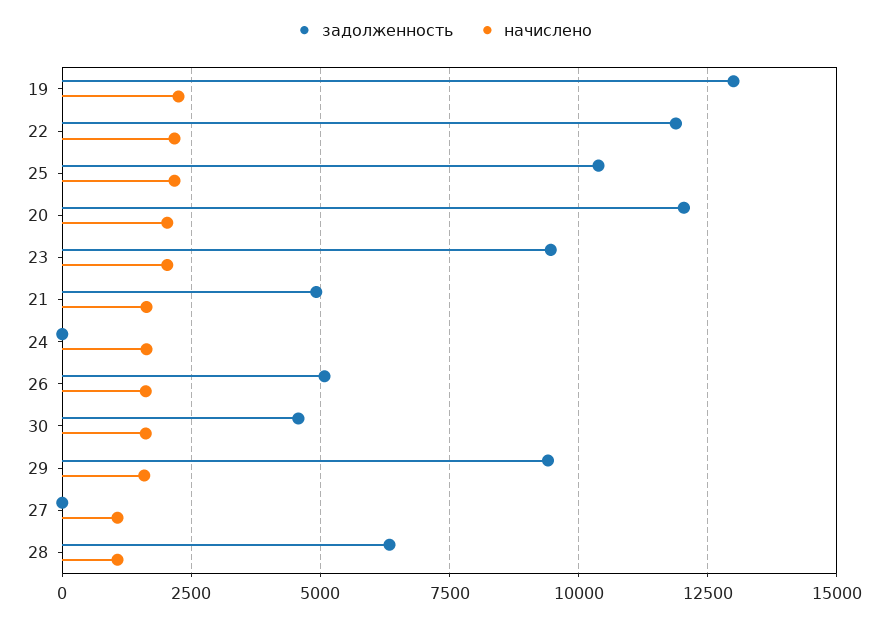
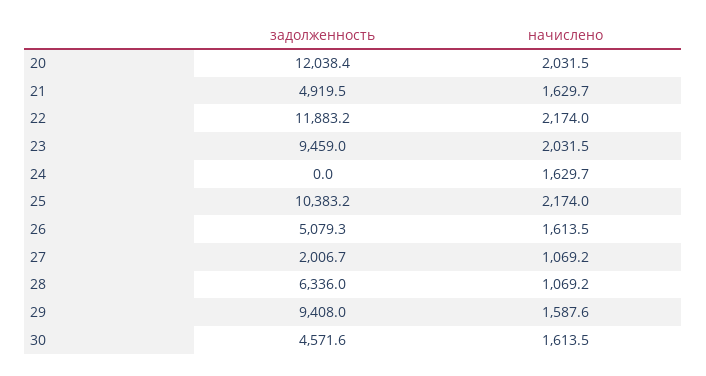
задолженность, 19: 13000 -> none
начислено, 19: 2250 -> none
задолженность, 27: 0 -> 2006.7

